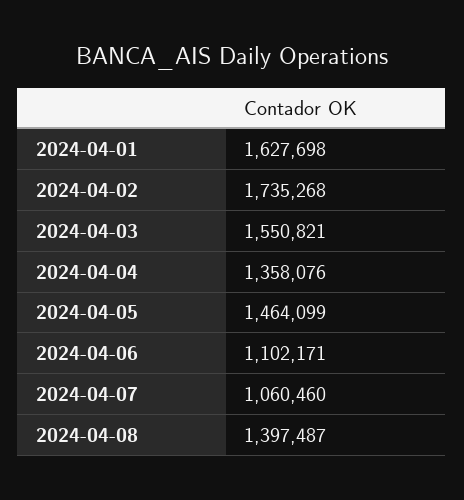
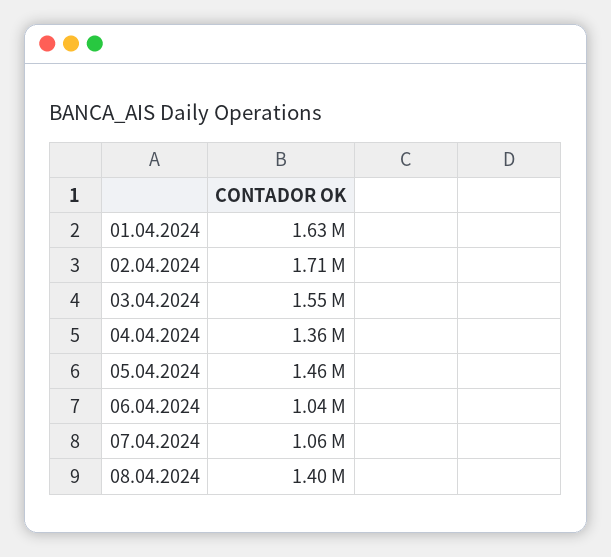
2024-04-02: 1735268 -> 1710000
2024-04-06: 1102171 -> 1040000

